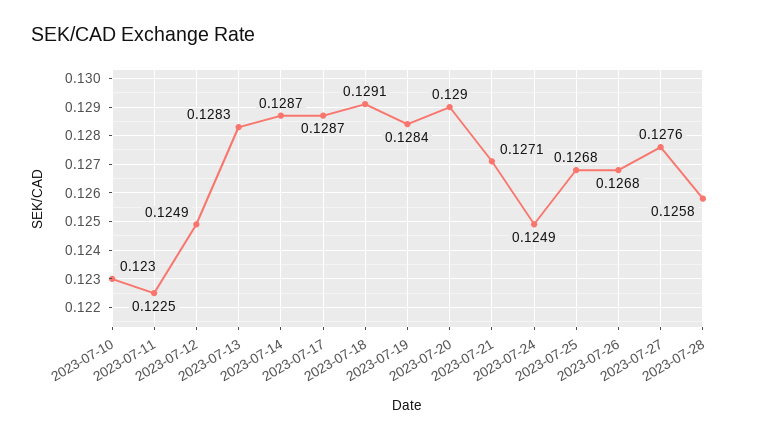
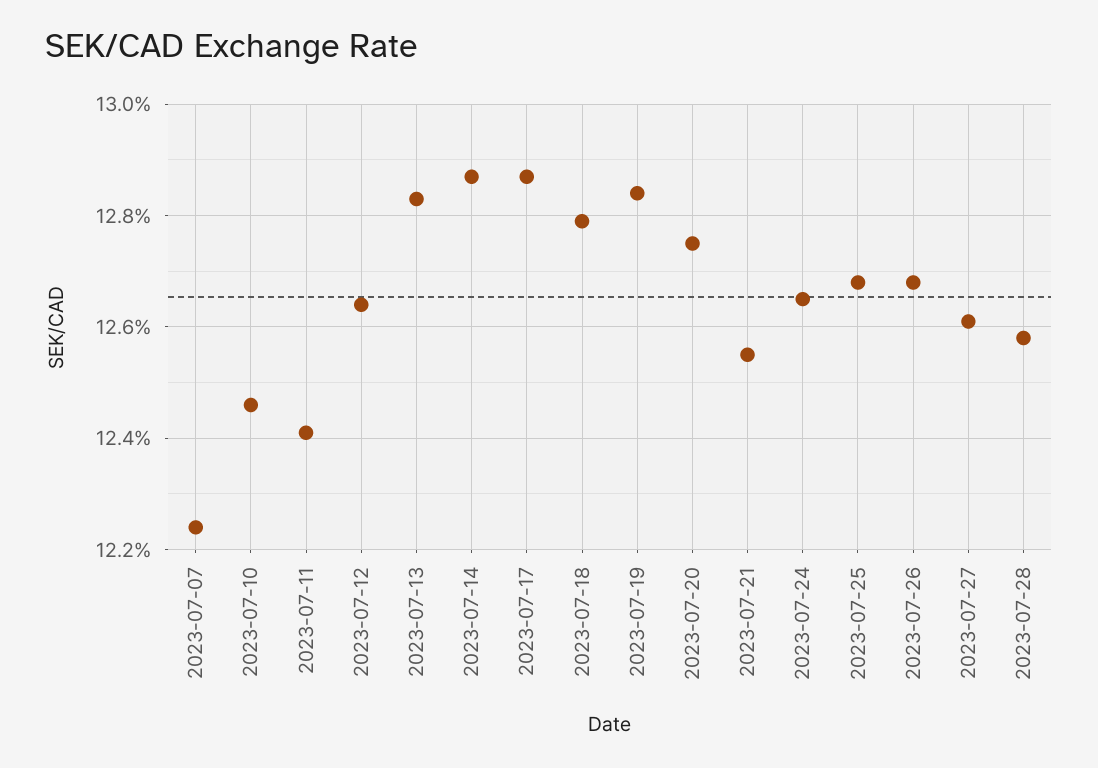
2023-07-10: 0.123 -> 0.1245
2023-07-11: 0.1225 -> 0.124
2023-07-12: 0.1249 -> 0.1265
2023-07-18: 0.1291 -> 0.128
2023-07-20: 0.129 -> 0.1275
2023-07-21: 0.1271 -> 0.1255
2023-07-24: 0.1249 -> 0.1265
2023-07-27: 0.1276 -> 0.126
2023-07-07: none -> 0.1225

